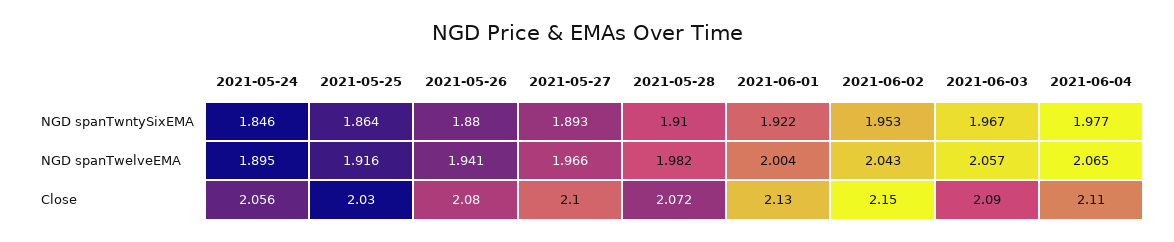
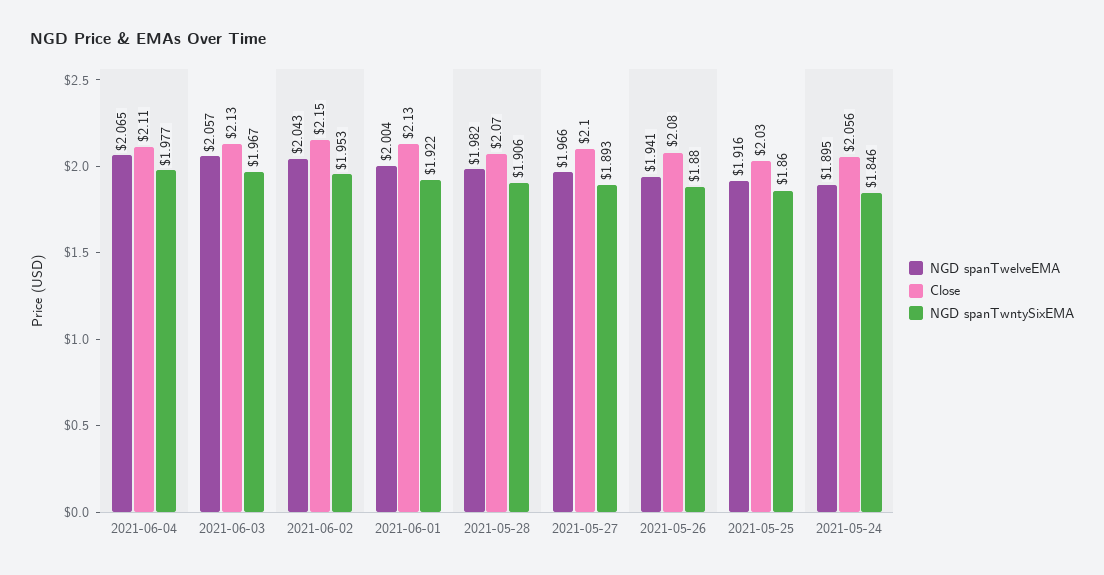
NGD spanTwntySixEMA, 2021-05-25: 1.864 -> 1.86
NGD spanTwntySixEMA, 2021-05-28: 1.91 -> 1.906
Close, 2021-05-28: 2.072 -> 2.07
Close, 2021-06-03: 2.09 -> 2.13

